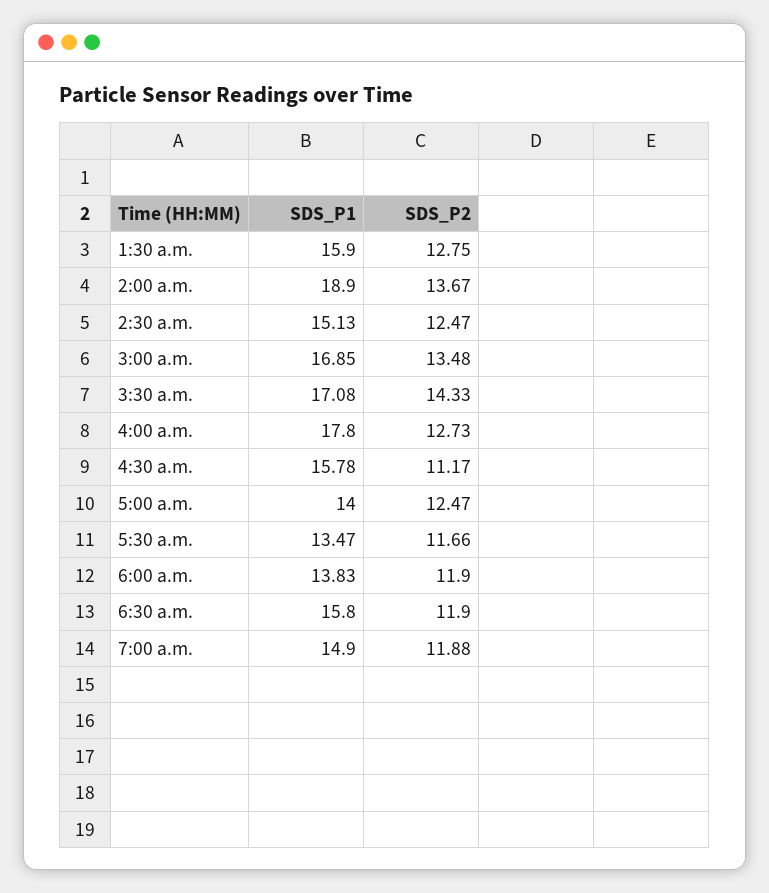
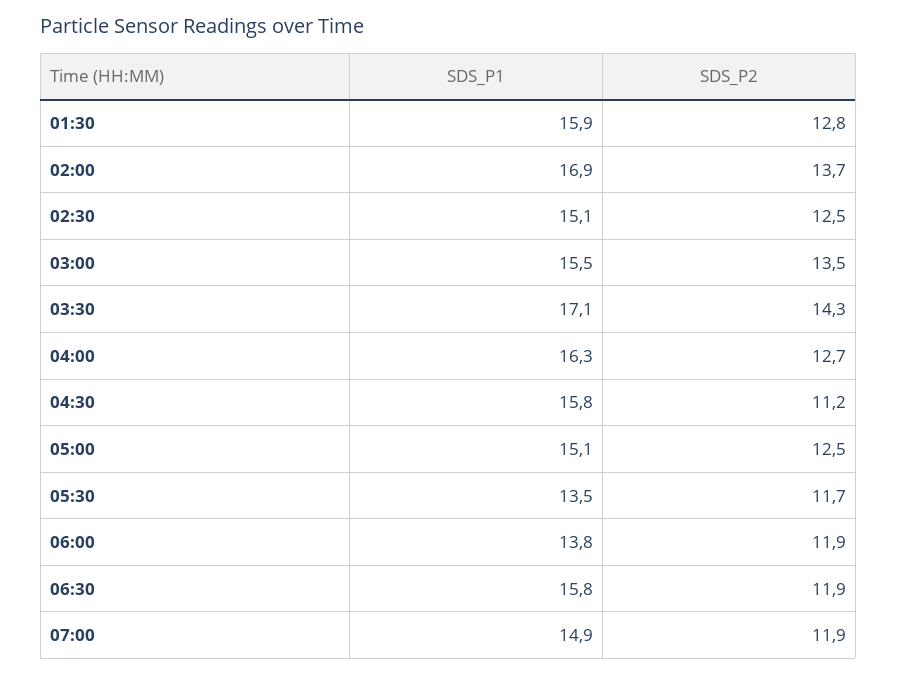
SDS_P1, 2:00 a.m.: 18.9 -> 16.9
SDS_P1, 3:00 a.m.: 16.85 -> 15.5
SDS_P1, 4:00 a.m.: 17.8 -> 16.3
SDS_P1, 5:00 a.m.: 14 -> 15.1

